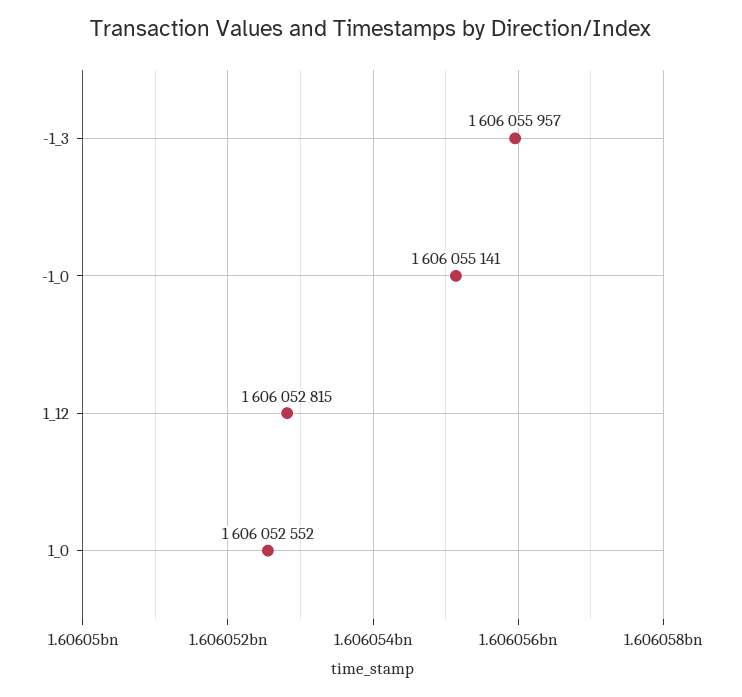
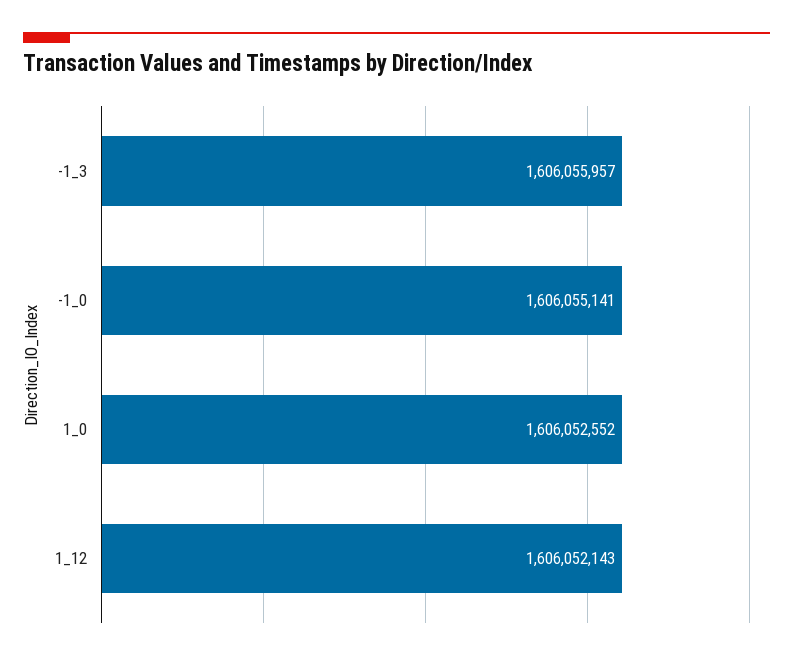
1_12: 1606052815 -> 1606052143

